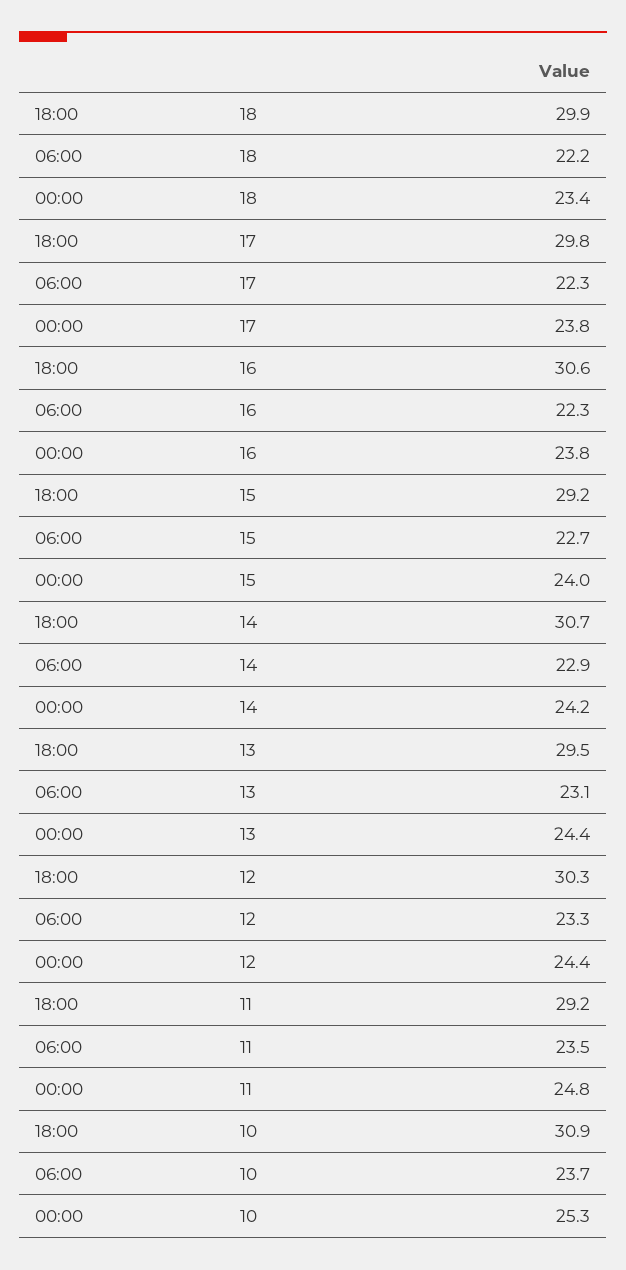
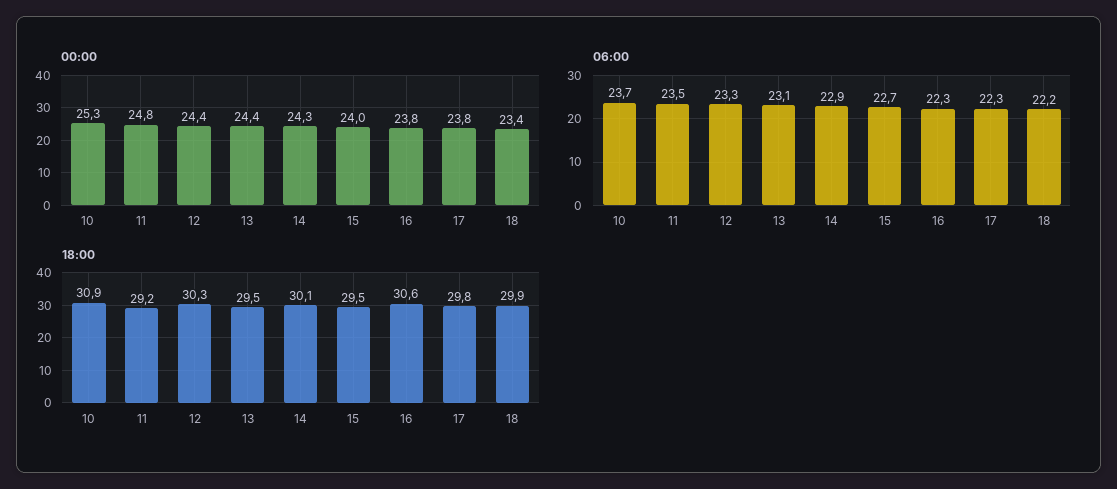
18:00, 15: 29.2 -> 29.5
18:00, 14: 30.7 -> 30.1
00:00, 14: 24.2 -> 24.3

